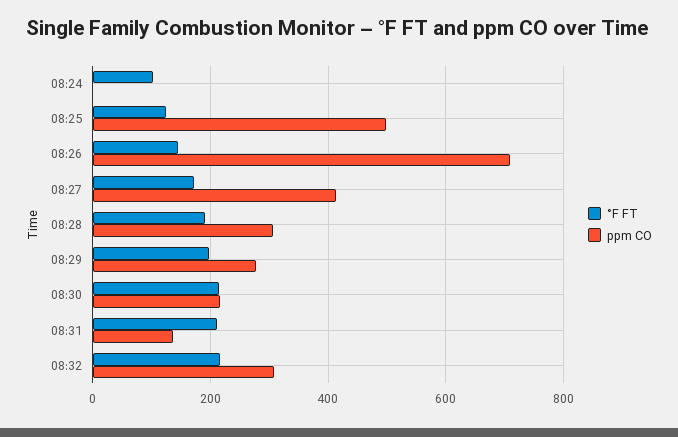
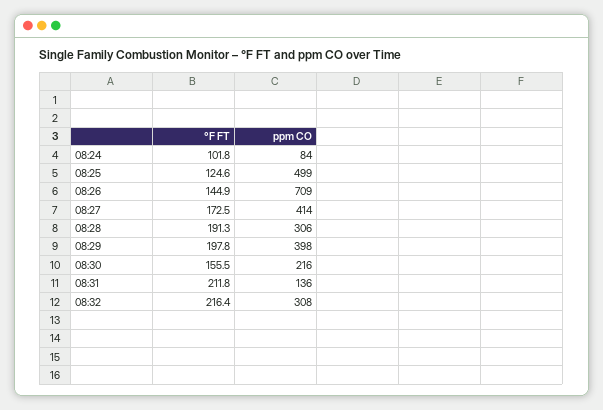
ppm CO, 08:24: 0 -> 84
ppm CO, 08:29: 280 -> 398
°F FT, 08:30: 220 -> 155.5

